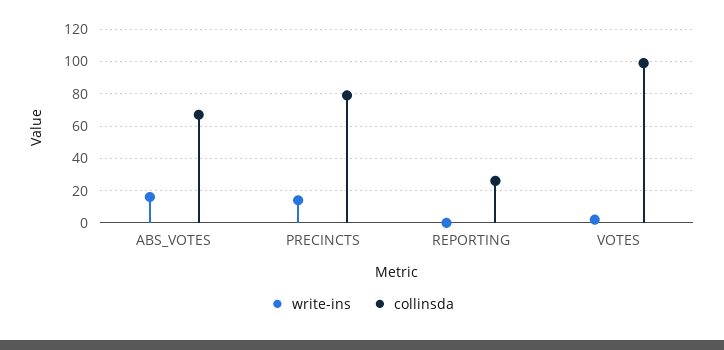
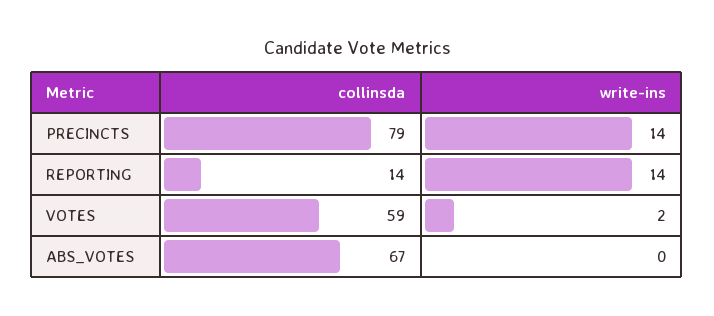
write-ins, ABS_VOTES: 15 -> 0
write-ins, REPORTING: 0 -> 14
collinsda, REPORTING: 25 -> 14
collinsda, VOTES: 100 -> 59

